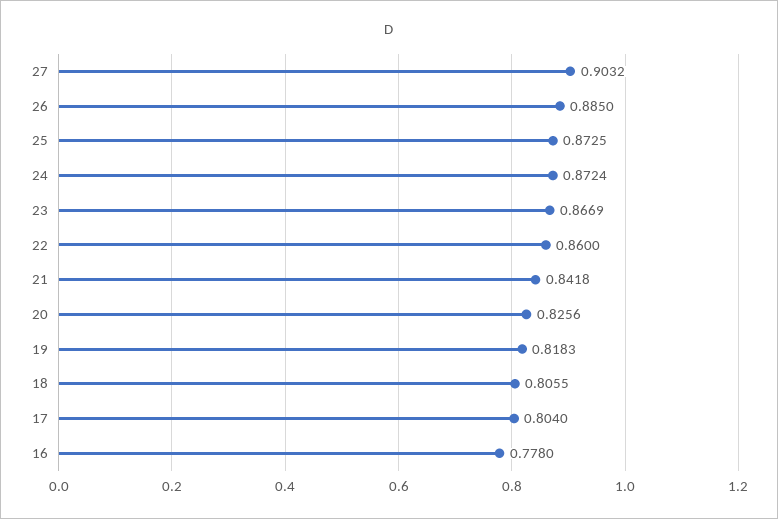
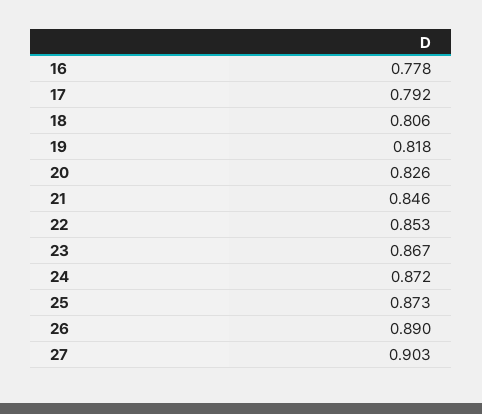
26: 0.885 -> 0.89
22: 0.86 -> 0.853
21: 0.8418 -> 0.846
17: 0.804 -> 0.792

